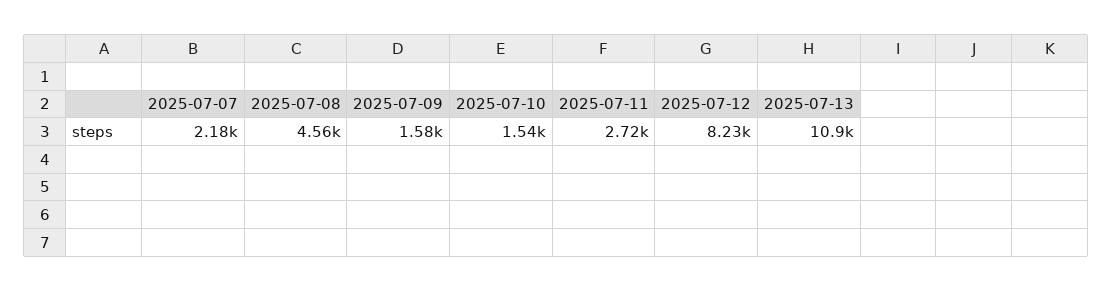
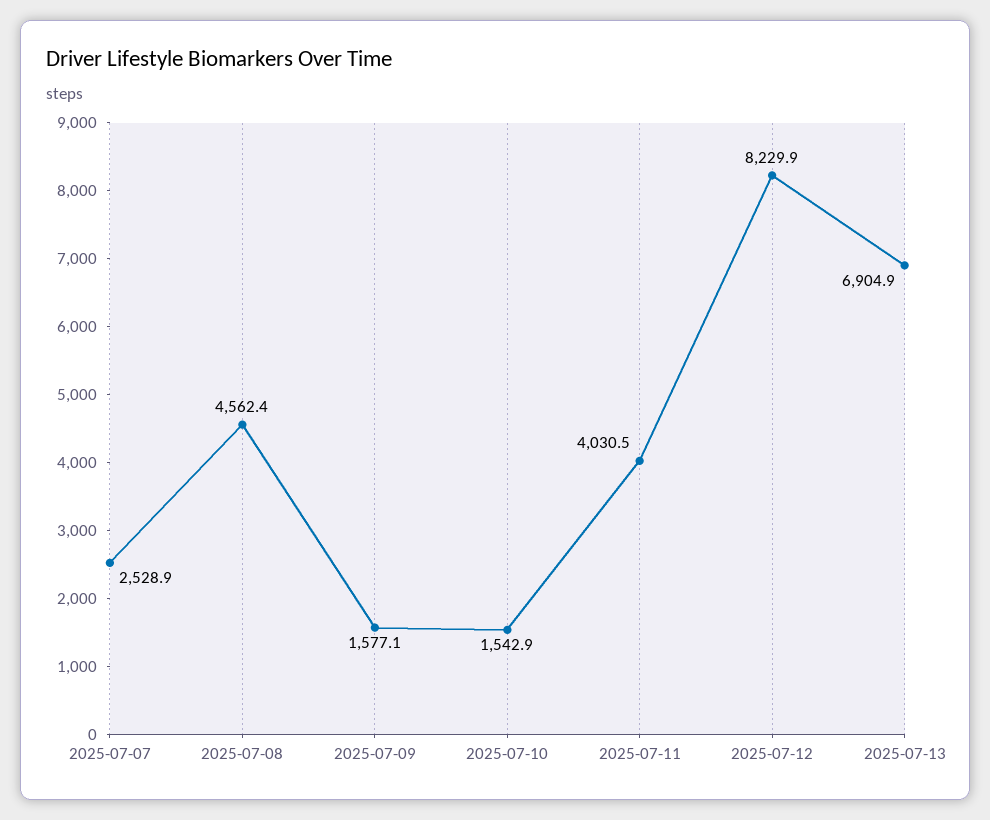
2025-07-07: 2180 -> 2528.9
2025-07-11: 2720 -> 4030.5
2025-07-13: 10900 -> 6904.9

